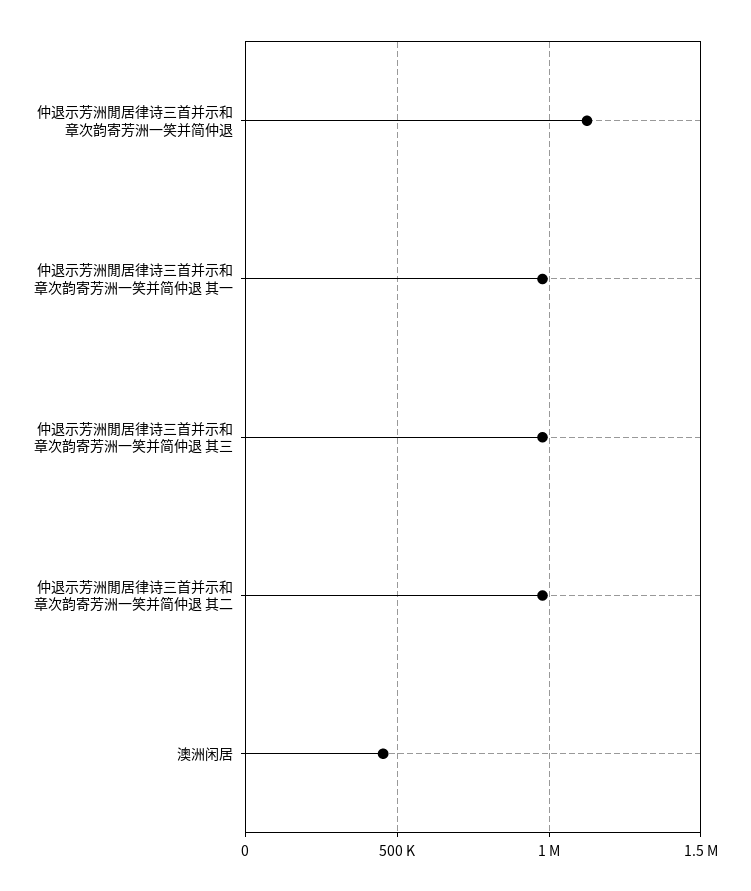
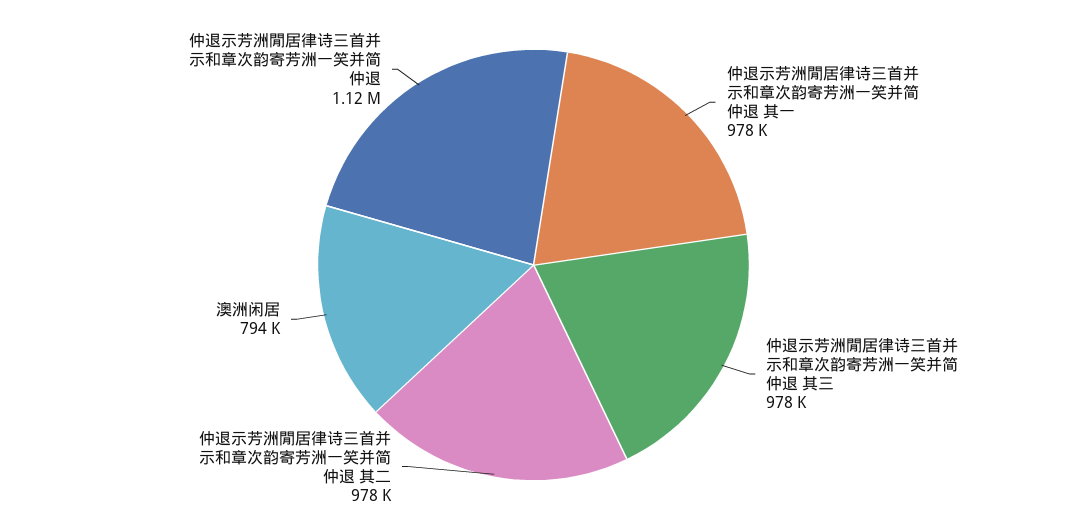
澳洲闲居: 450000 -> 794000

